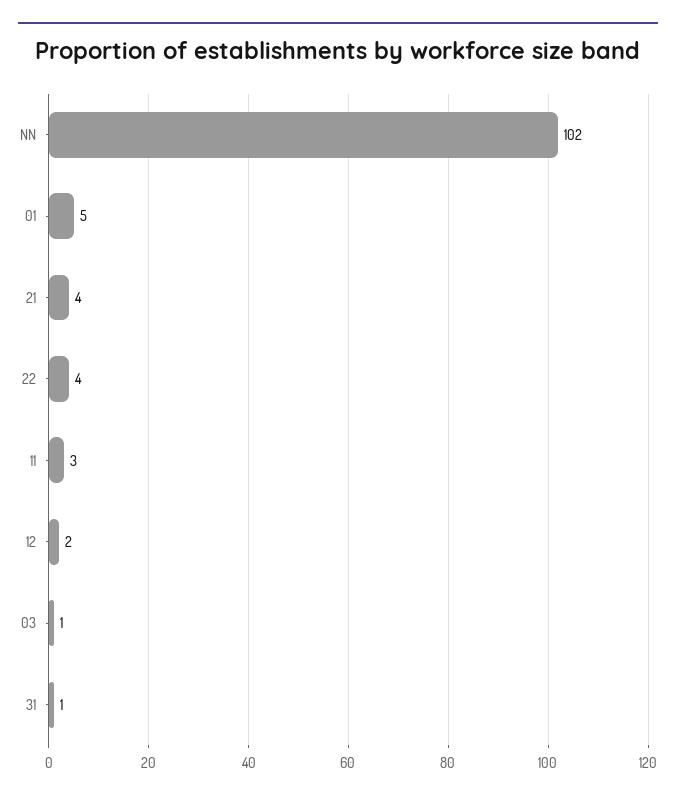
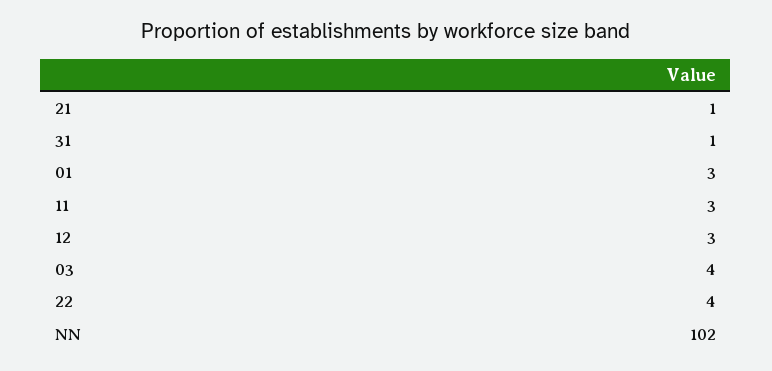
01: 5 -> 3
21: 4 -> 1
12: 2 -> 3
03: 1 -> 4

